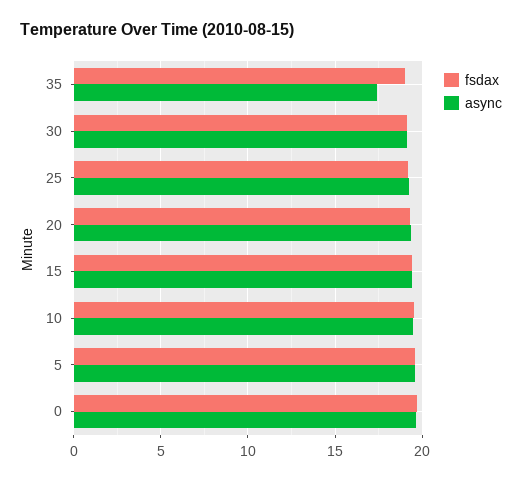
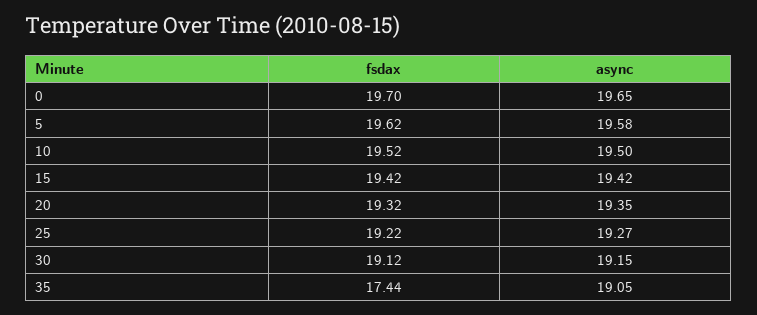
fsdax, 35: 19 -> 17.44
async, 35: 17.5 -> 19.05

